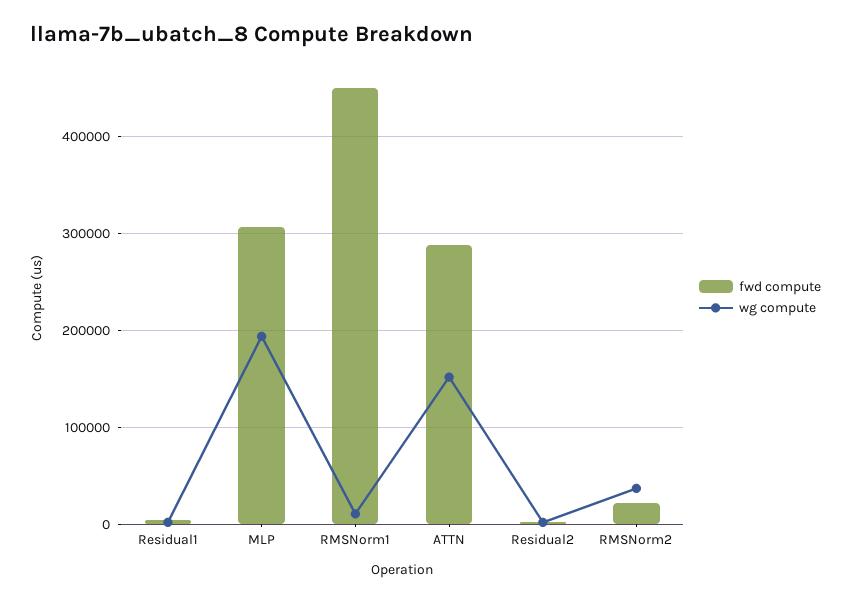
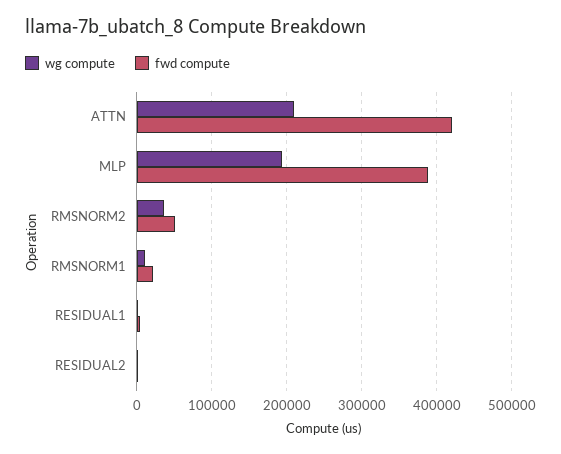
fwd compute, MLP: 310000 -> 390000
fwd compute, RMSNorm1: 450000 -> 20000
fwd compute, ATTN: 290000 -> 420000
wg compute, ATTN: 150000 -> 210000
fwd compute, RMSNorm2: 20000 -> 50000

